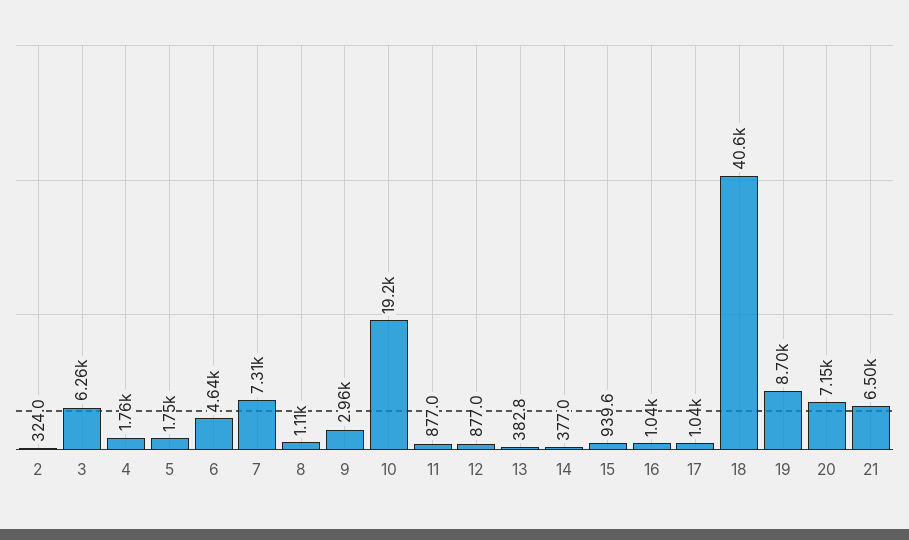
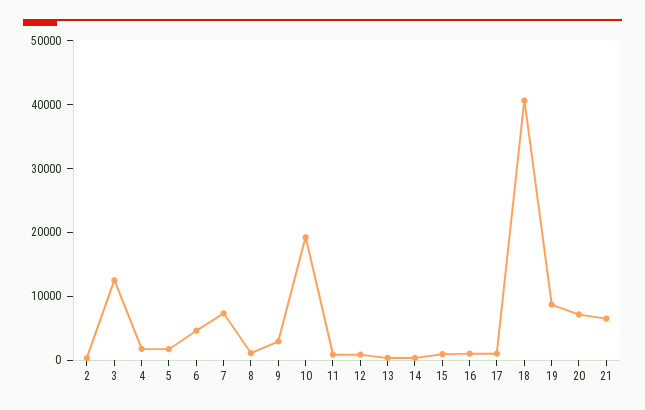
3: 6260 -> 12000

